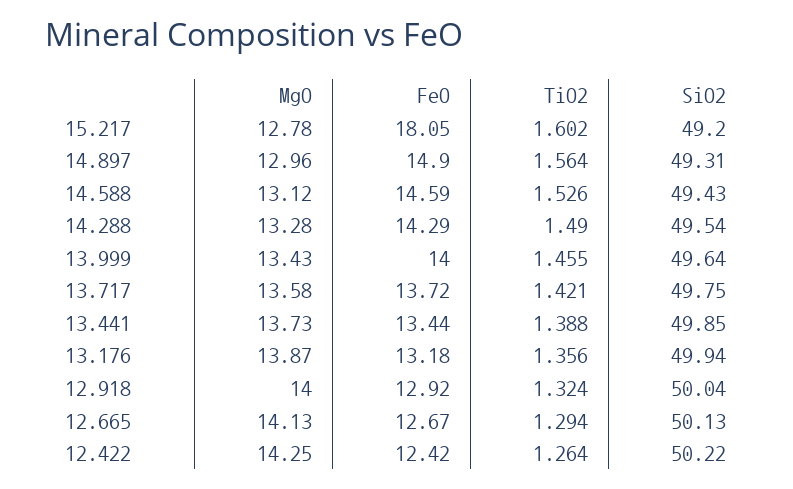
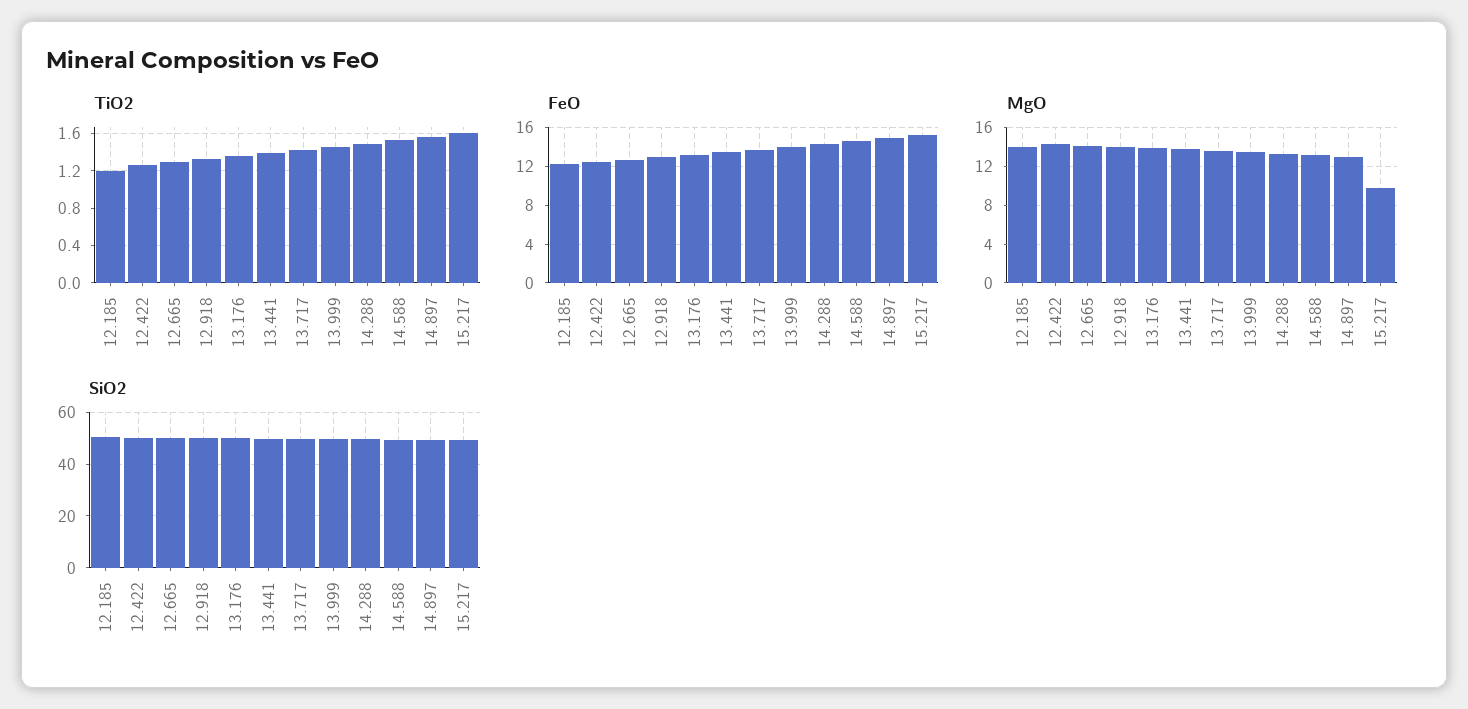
MgO, 15.217: 12.78 -> 10
FeO, 15.217: 18.05 -> 15
TiO2, 12.185: none -> 1.2
FeO, 12.185: none -> 12
MgO, 12.185: none -> 14
SiO2, 12.185: none -> 50

